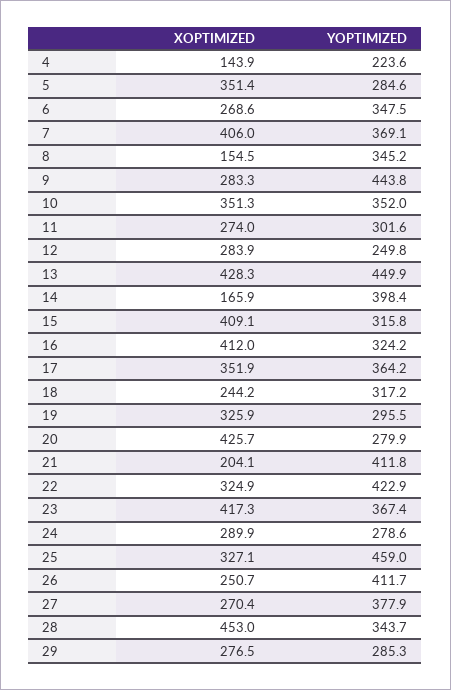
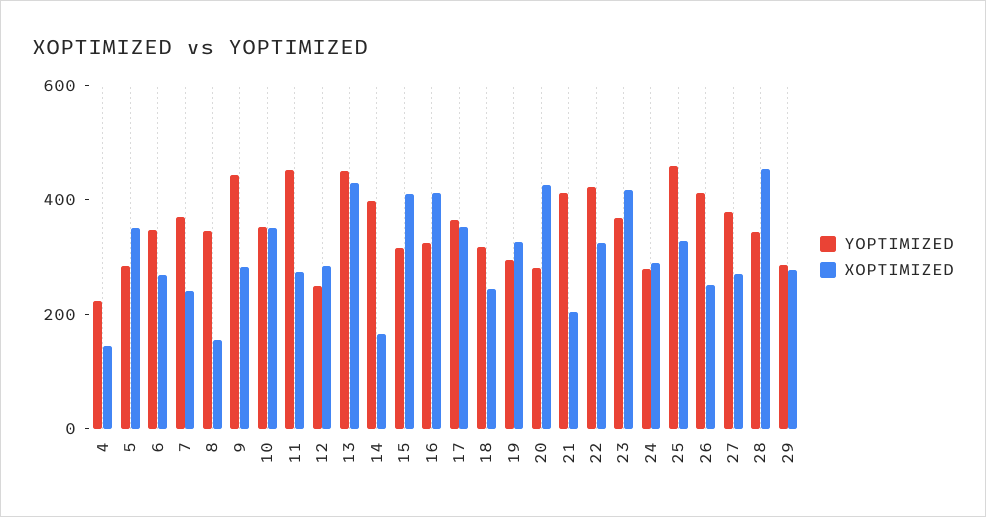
XOPTIMIZED, 7: 406 -> 250
YOPTIMIZED, 11: 301.6 -> 450

